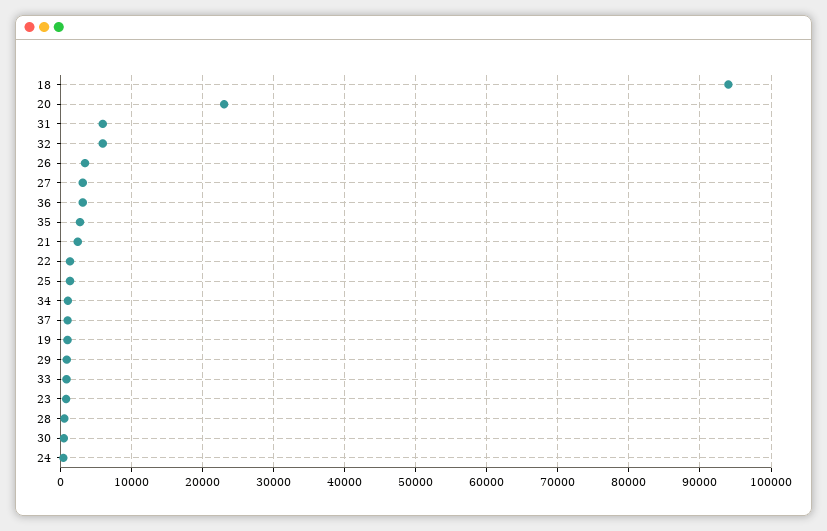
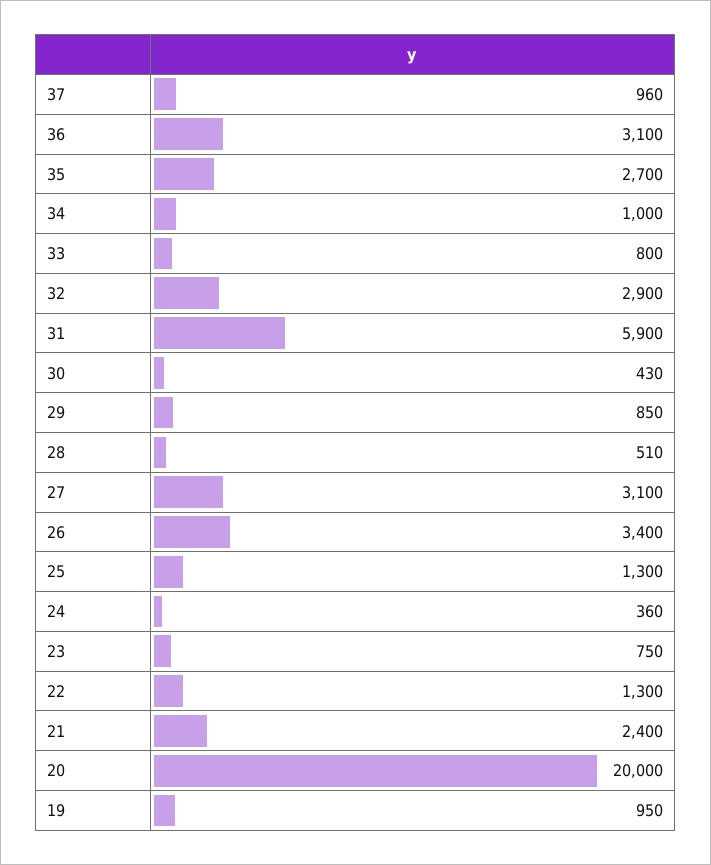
18: 94000 -> none
20: 23000 -> 20000
32: 6000 -> 2900

